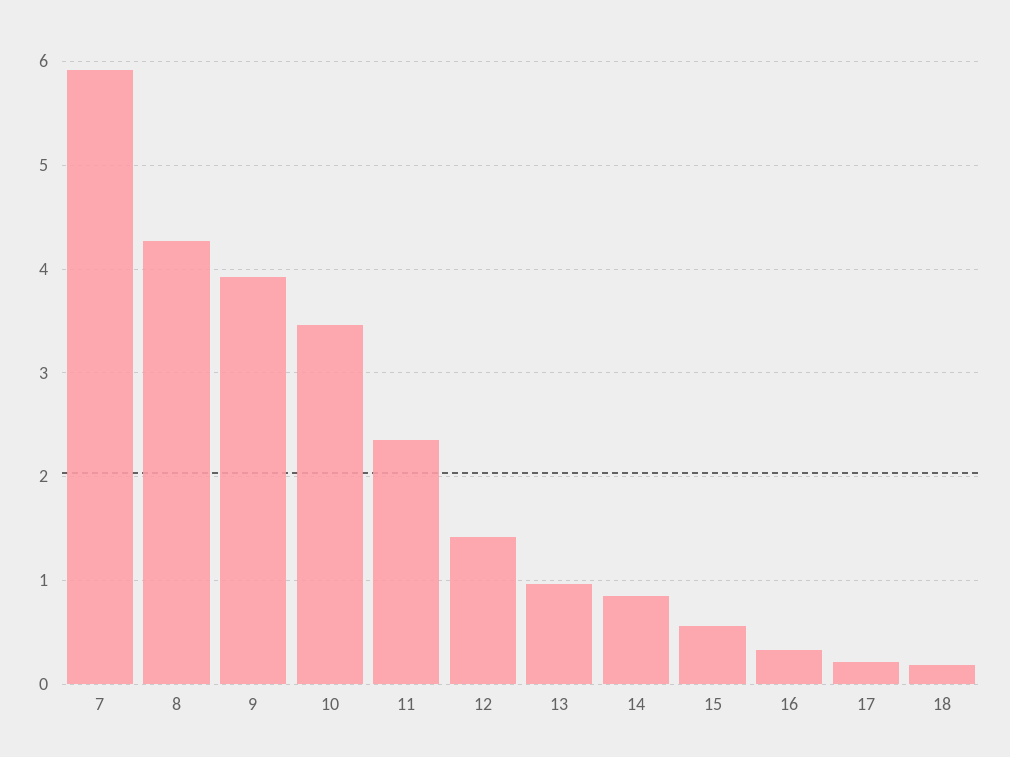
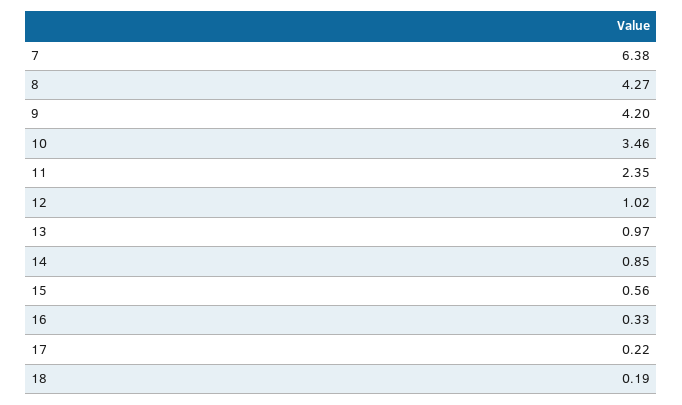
7: 5.9 -> 6.38
9: 3.9 -> 4.2
12: 1.4 -> 1.02

